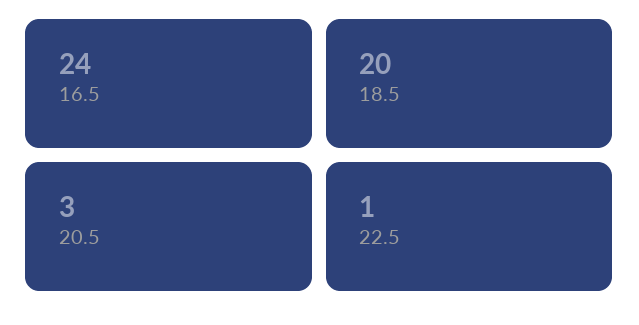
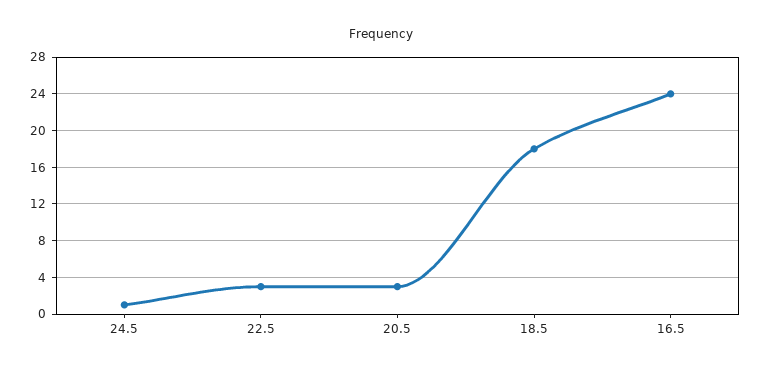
18.5: 20 -> 18
22.5: 1 -> 3
24.5: none -> 1

